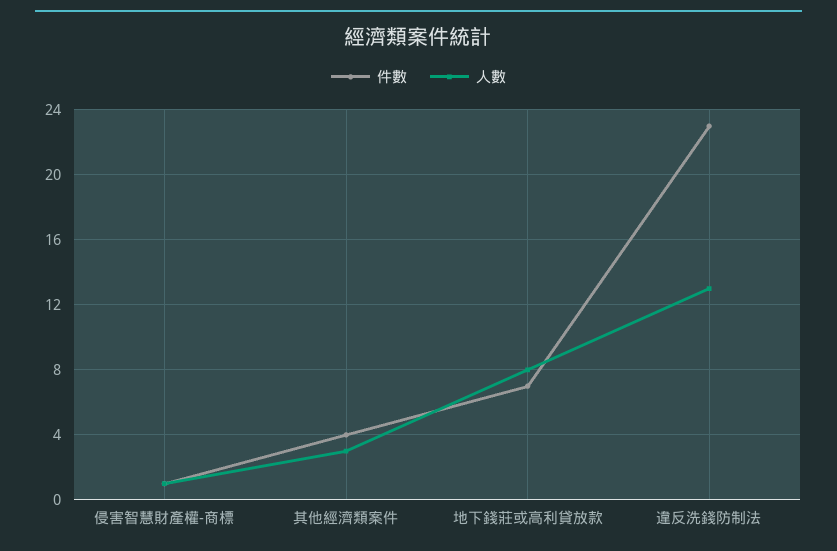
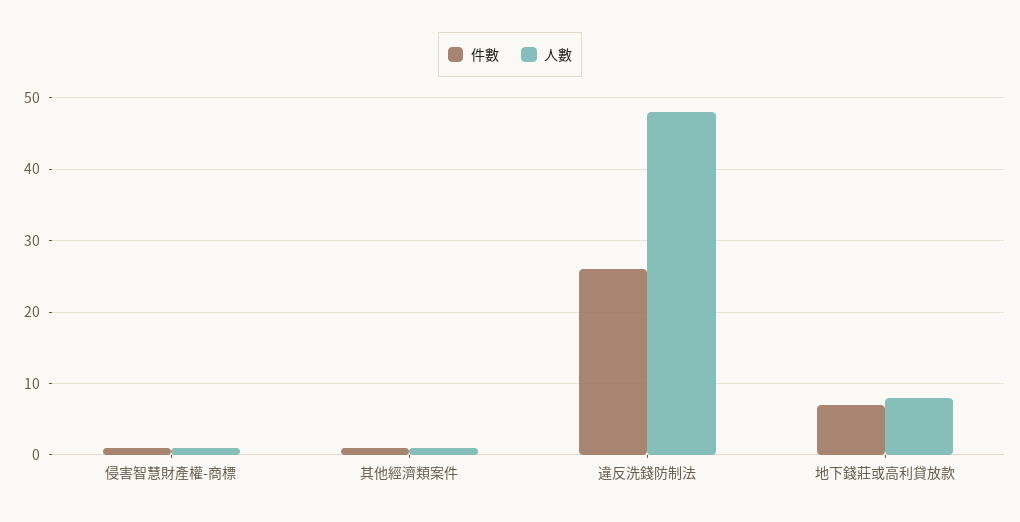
件數, 其他經濟類案件: 4 -> 1
人數, 其他經濟類案件: 3 -> 1
件數, 違反洗錢防制法: 23 -> 26
人數, 違反洗錢防制法: 13 -> 48

